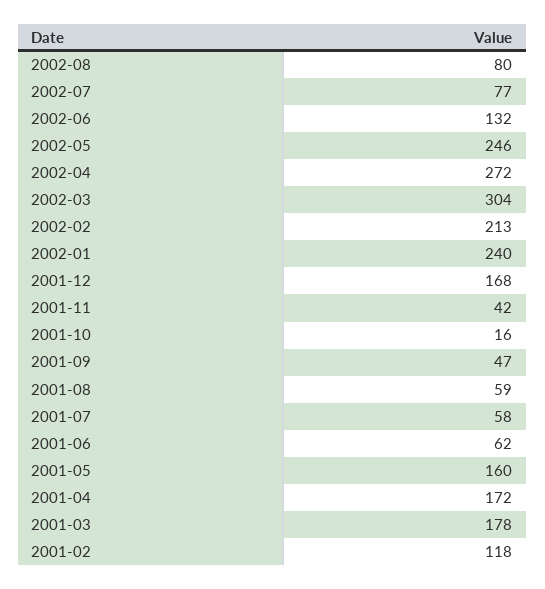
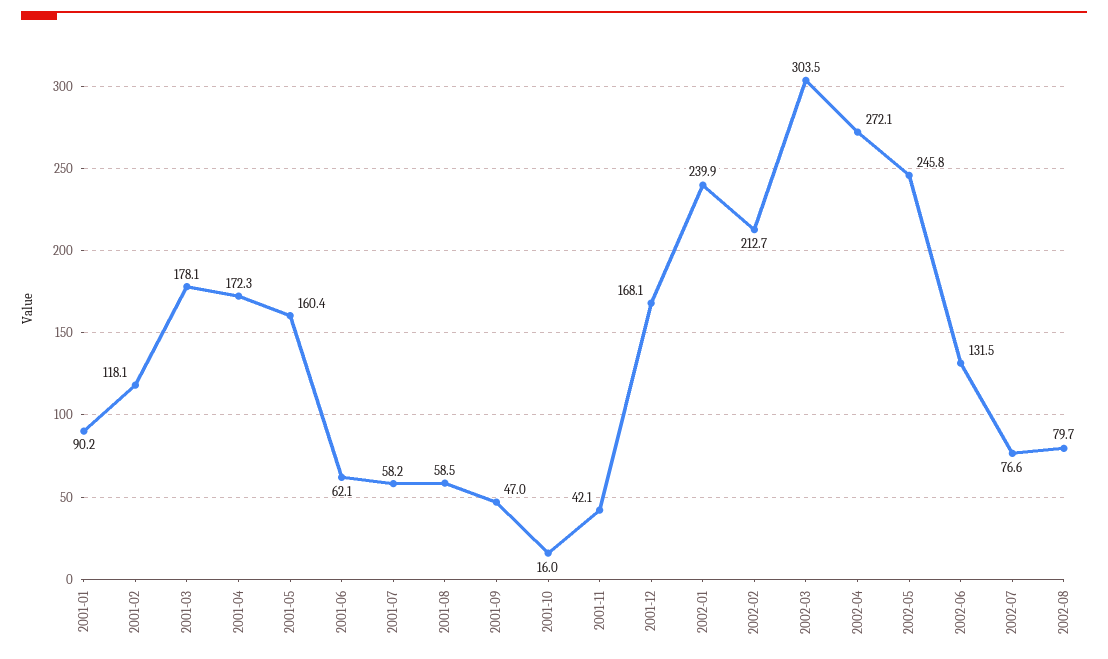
2001-01: none -> 90.2

